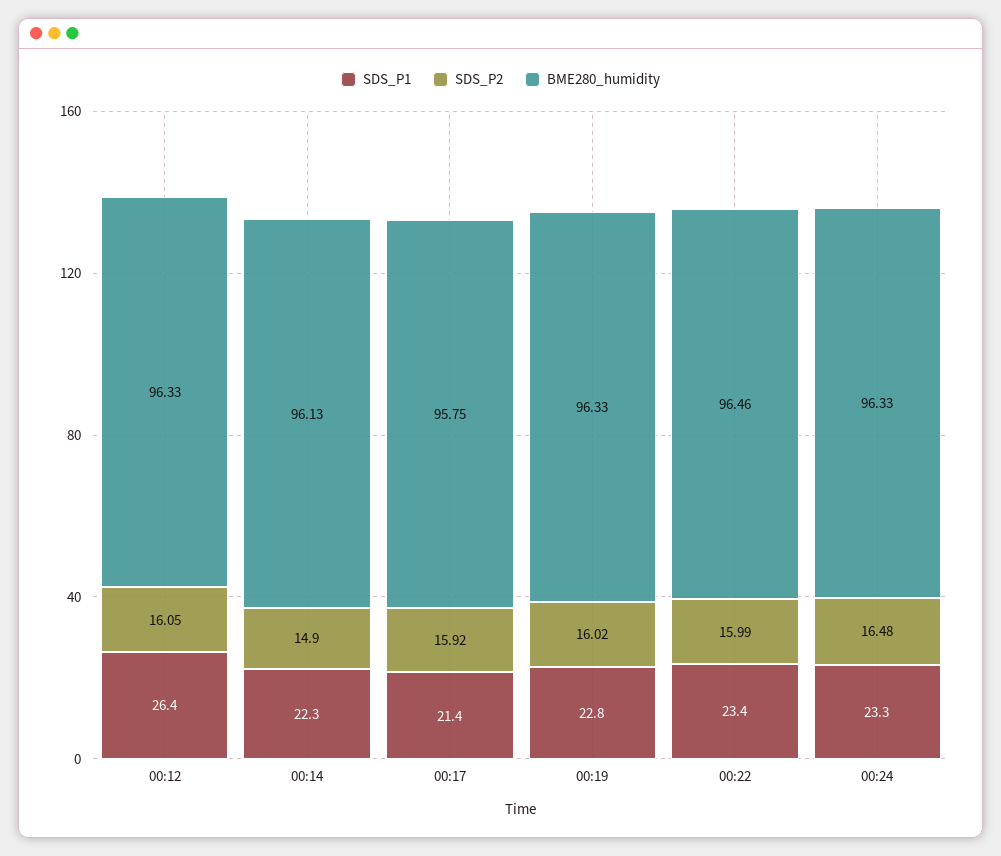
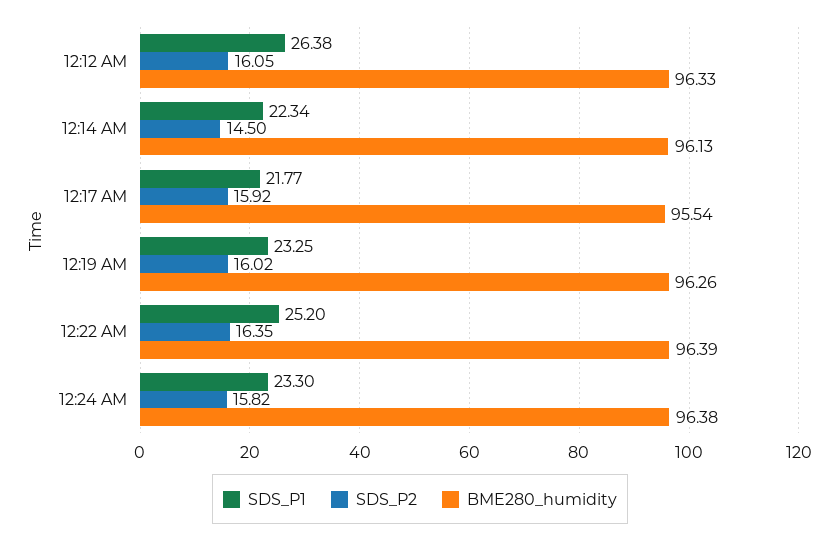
SDS_P2, 00:14: 14.9 -> 14.5
SDS_P1, 00:17: 21.4 -> 21.77
BME280_humidity, 00:17: 95.75 -> 95.54
SDS_P1, 00:19: 22.8 -> 23.25
BME280_humidity, 00:19: 96.33 -> 96.26
SDS_P1, 00:22: 23.4 -> 25.2
SDS_P2, 00:22: 15.99 -> 16.35
BME280_humidity, 00:22: 96.46 -> 96.39
SDS_P2, 00:24: 16.48 -> 15.82
BME280_humidity, 00:24: 96.33 -> 96.38

